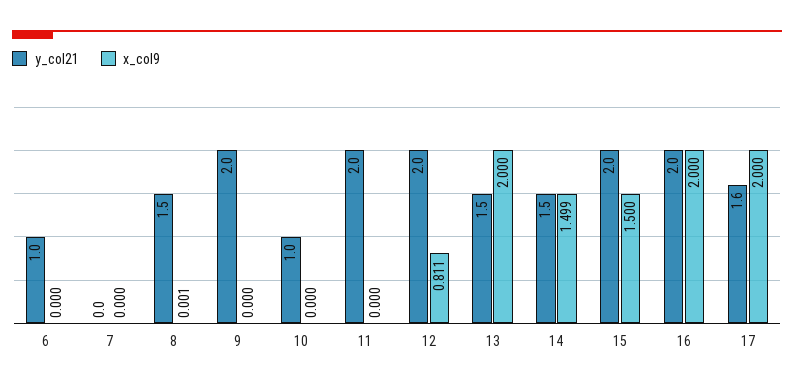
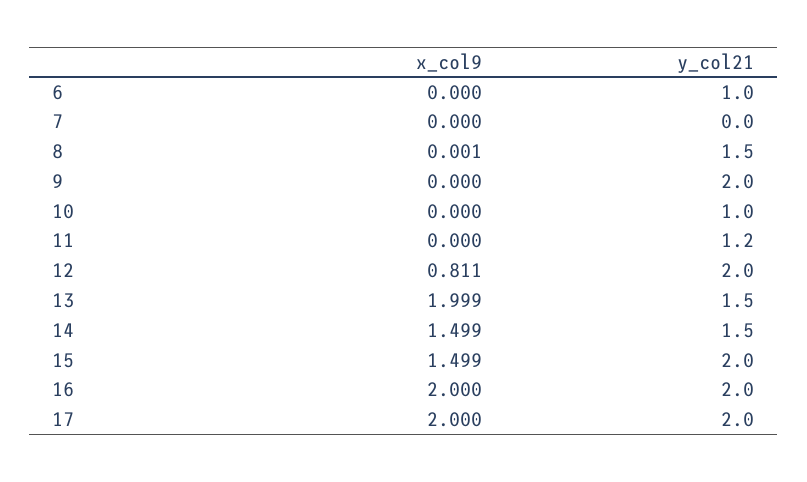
y_col21, 11: 2 -> 1.2
x_col9, 13: 2 -> 1.999
x_col9, 15: 1.5 -> 1.499
y_col21, 17: 1.6 -> 2

